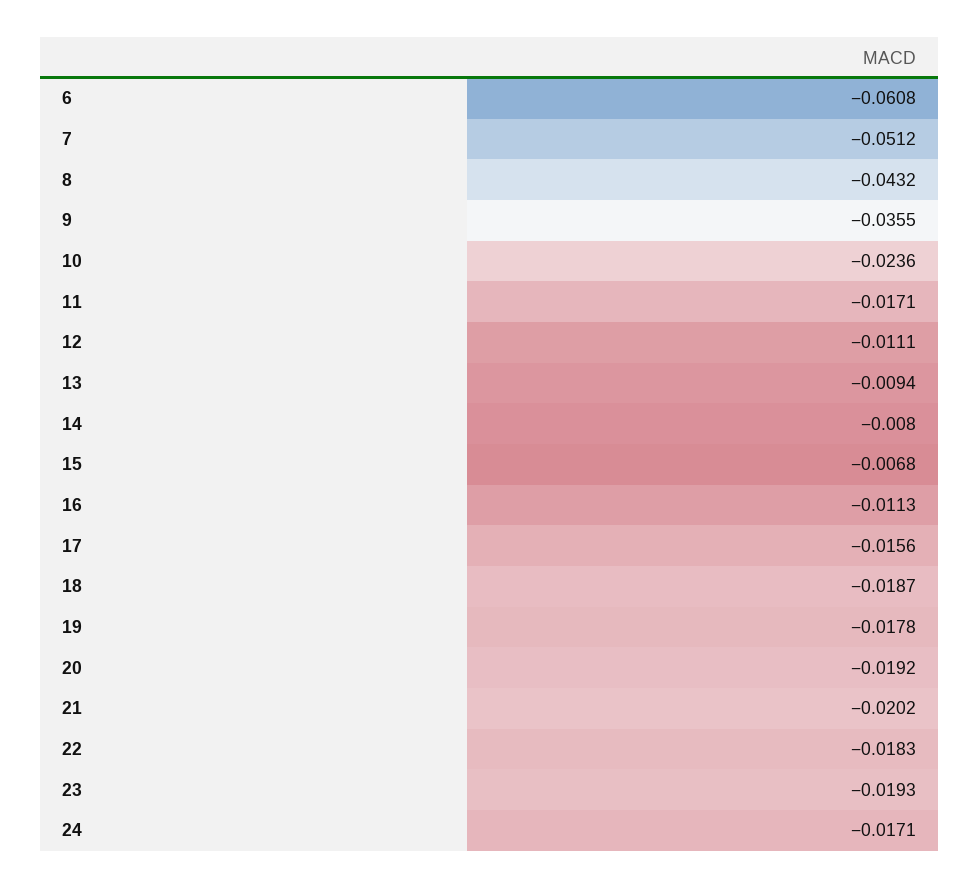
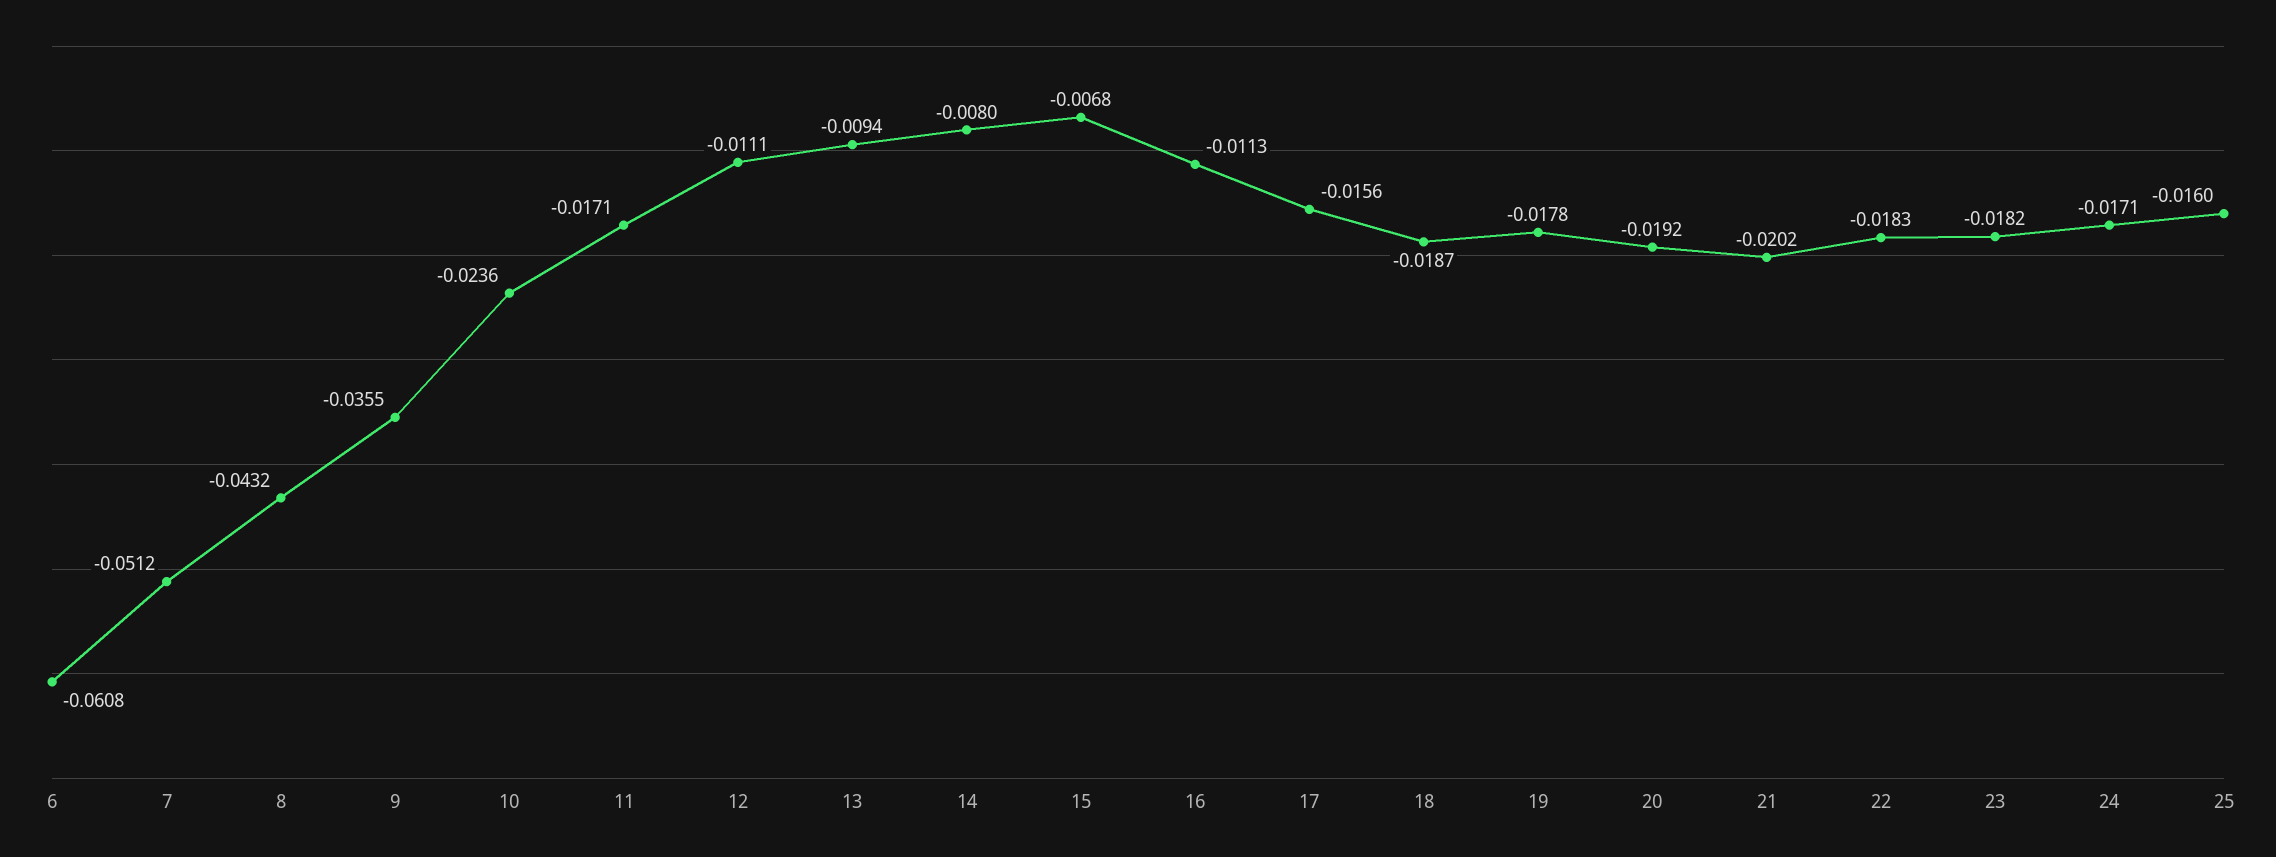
23: -0.0193 -> -0.0182
25: none -> -0.016

